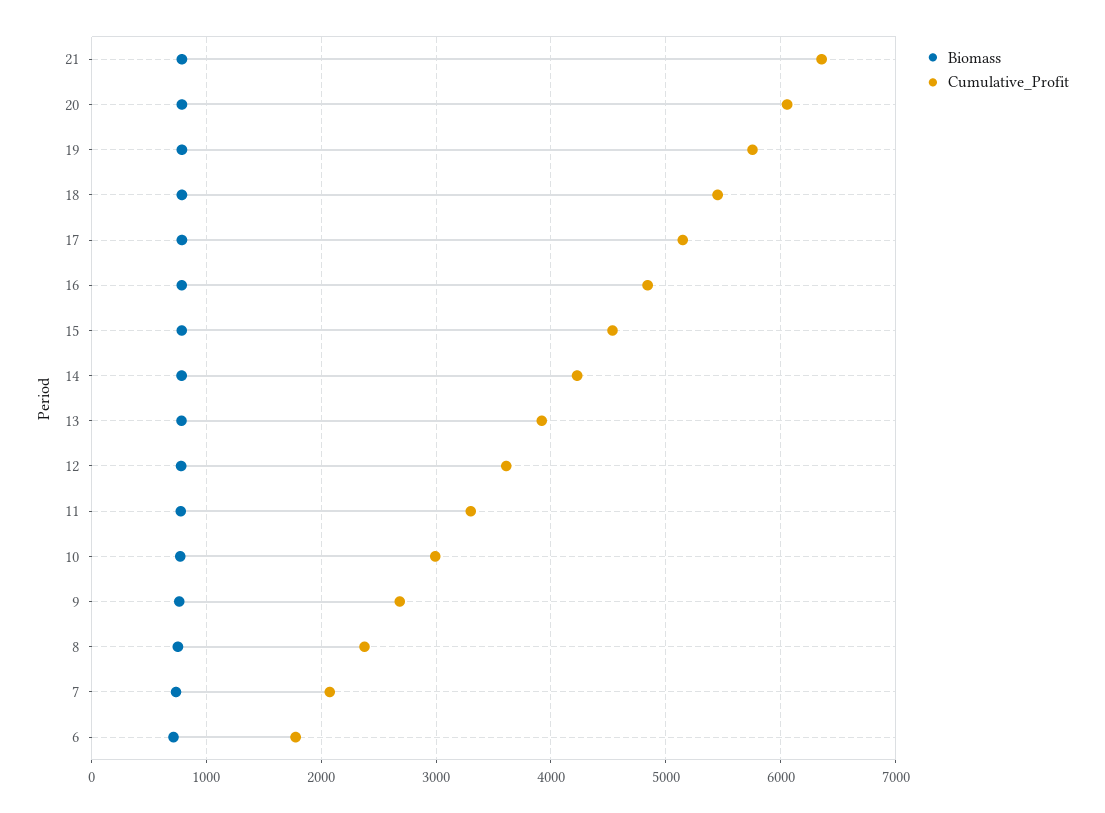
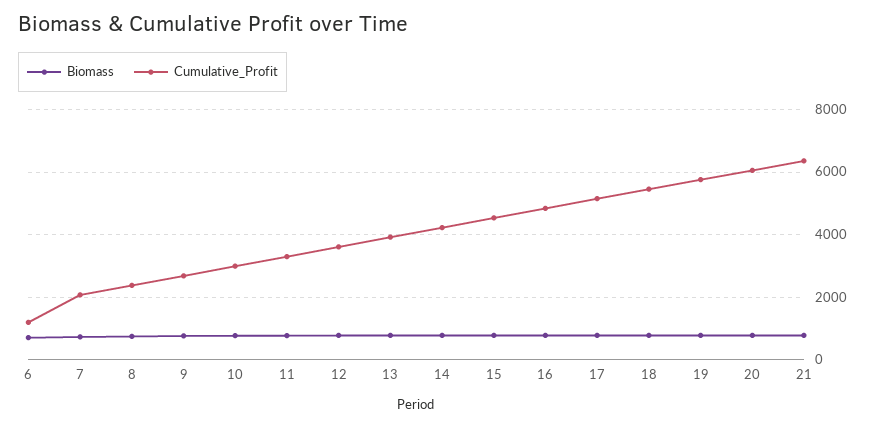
Cumulative_Profit, 6: 1800 -> 1200

